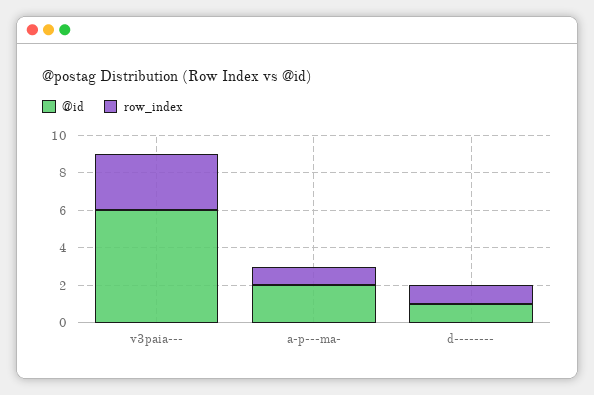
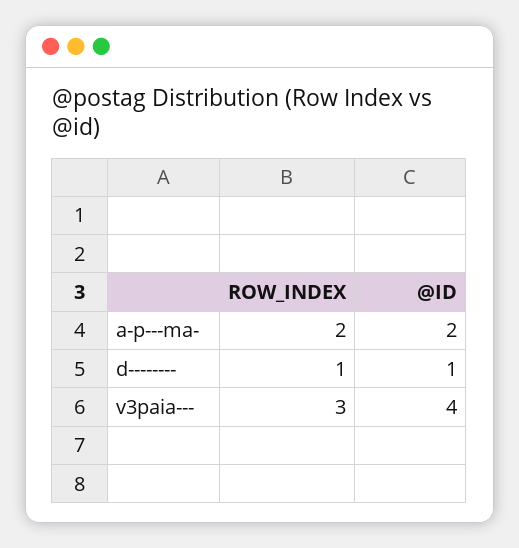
@id, v3paia---: 6 -> 4
row_index, a-p---ma-: 1 -> 2

